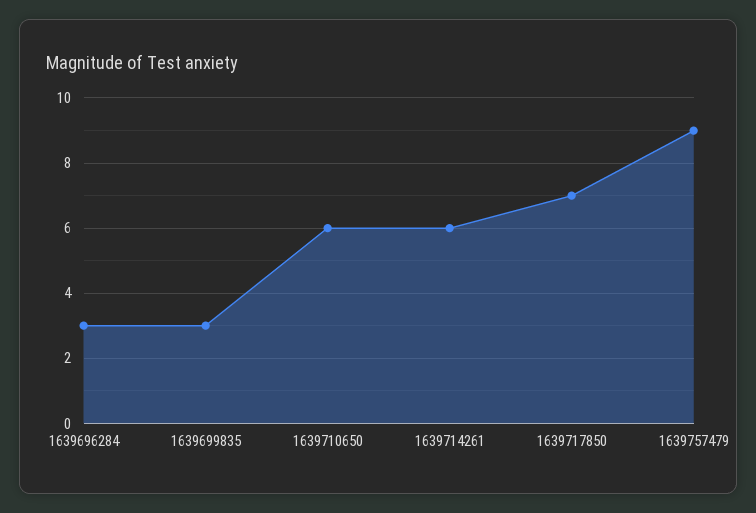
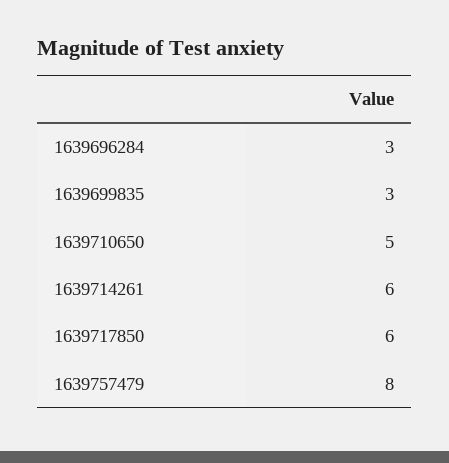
1639710650: 6 -> 5
1639717850: 7 -> 6
1639757479: 9 -> 8

